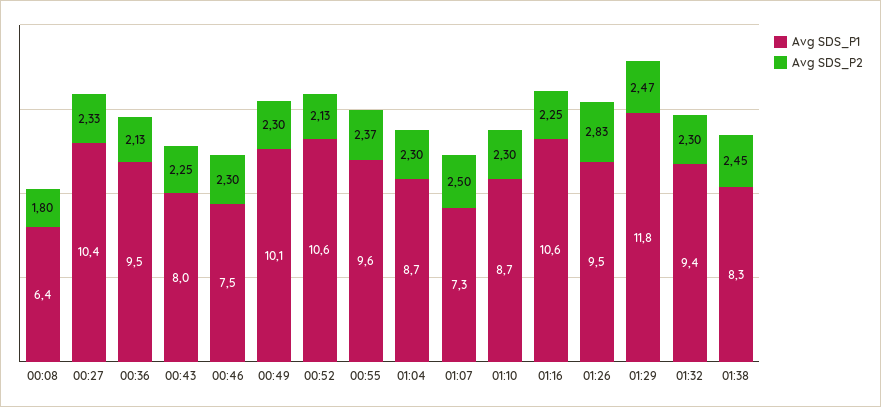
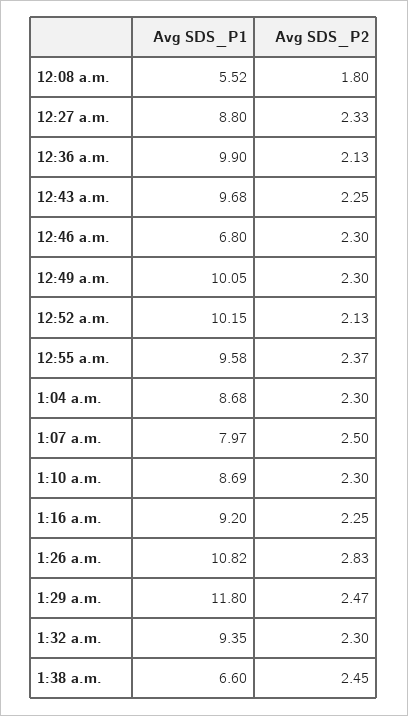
Avg SDS_P1, 00:08: 6.4 -> 5.52
Avg SDS_P1, 00:27: 10.4 -> 8.8
Avg SDS_P1, 00:36: 9.5 -> 9.9
Avg SDS_P1, 00:43: 8 -> 9.68
Avg SDS_P1, 00:46: 7.5 -> 6.8
Avg SDS_P1, 00:52: 10.6 -> 10.15
Avg SDS_P1, 01:07: 7.3 -> 7.97
Avg SDS_P1, 01:16: 10.6 -> 9.2
Avg SDS_P1, 01:26: 9.5 -> 10.82
Avg SDS_P1, 01:38: 8.3 -> 6.6

